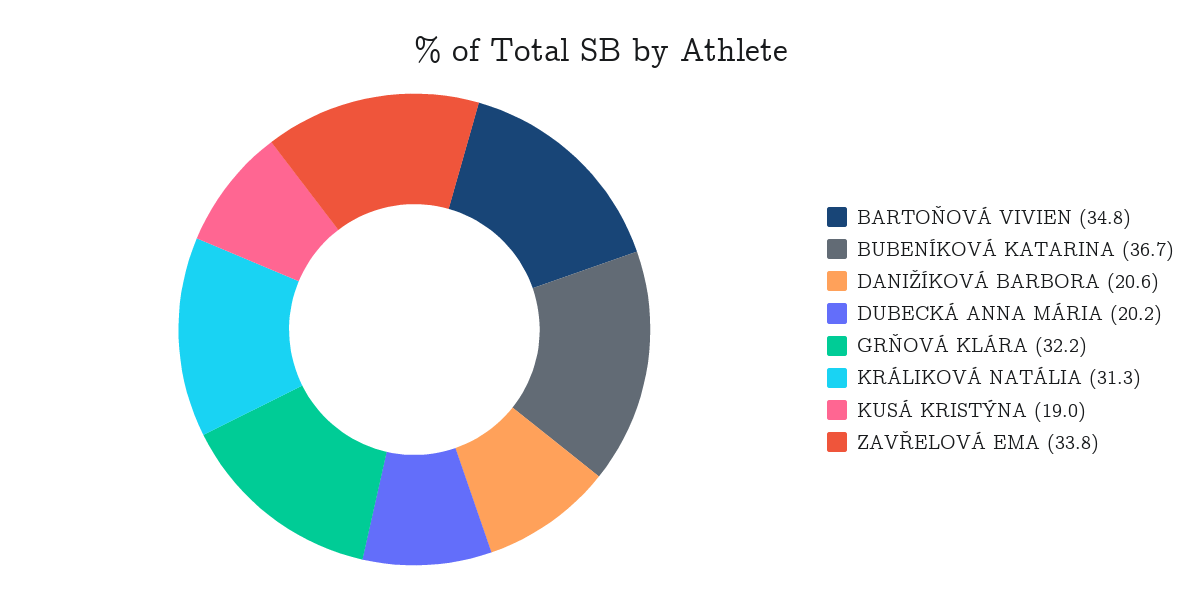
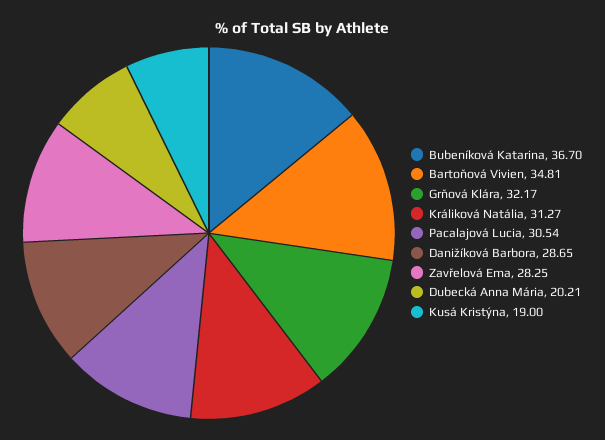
DANIŽÍKOVÁ BARBORA: 20.6 -> 28.65
ZAVŘELOVÁ EMA: 33.8 -> 28.25
Pacalajová Lucia: none -> 30.54

